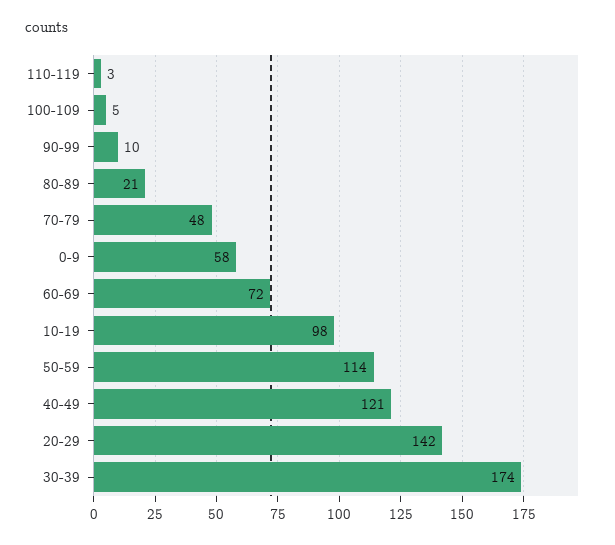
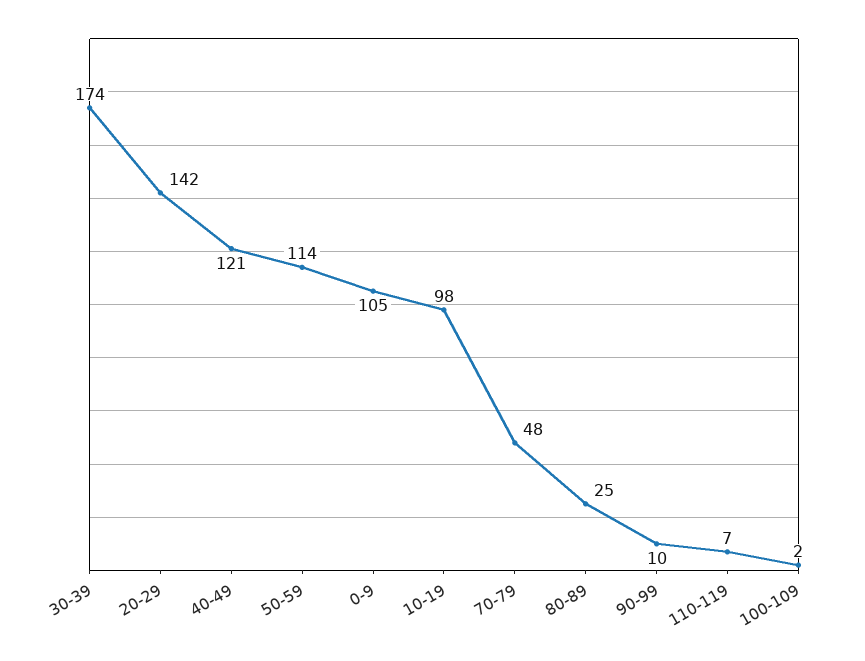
110-119: 3 -> 7
100-109: 5 -> 2
80-89: 21 -> 25
0-9: 58 -> 105
60-69: 72 -> none

